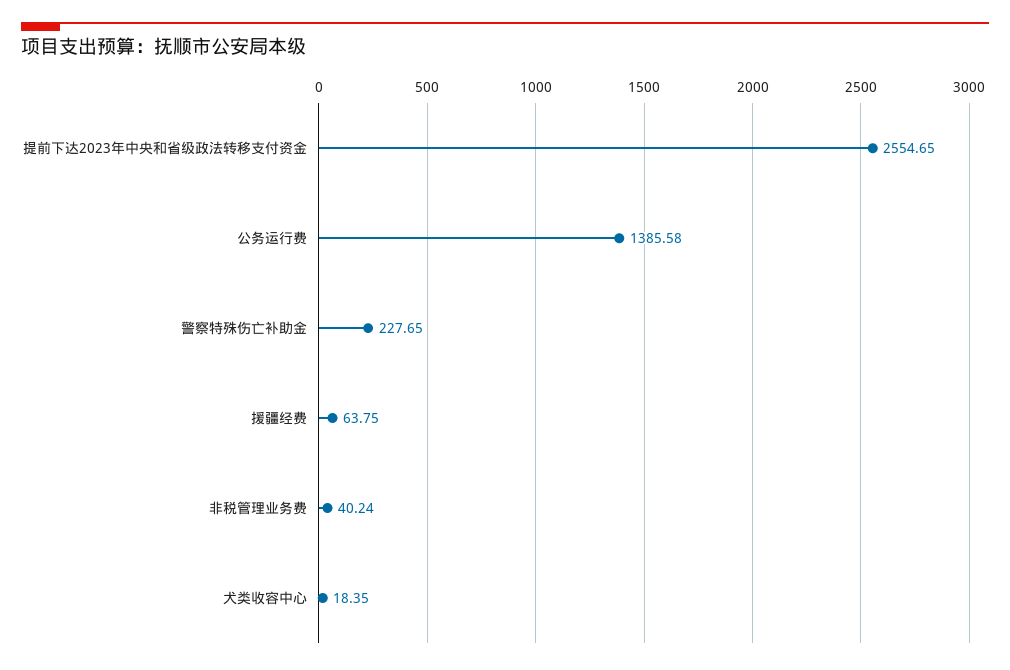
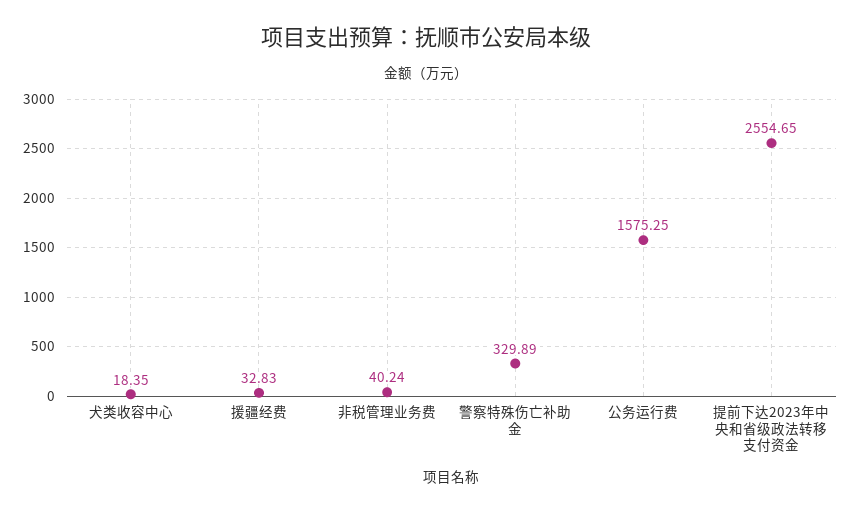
公务运行费: 1385.58 -> 1575.25
警察特殊伤亡补助金: 227.65 -> 329.89
援疆经费: 63.75 -> 32.83

